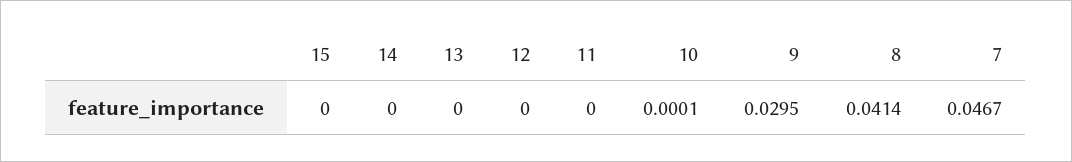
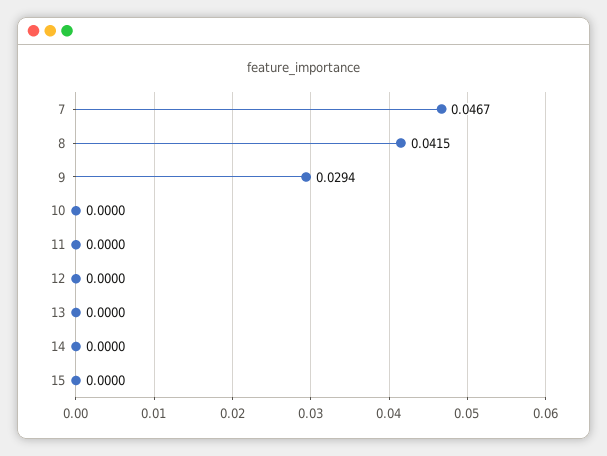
10: 0.0001 -> 0
9: 0.0295 -> 0.0294
8: 0.0414 -> 0.0415

